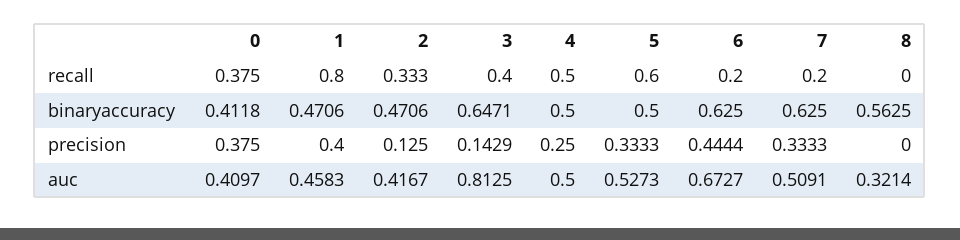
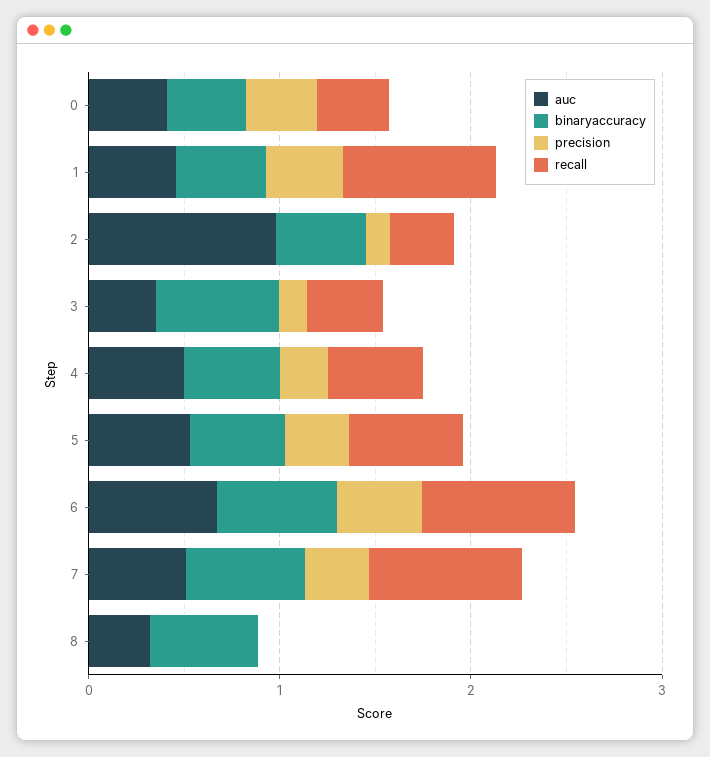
recall, 6: 0.2 -> 0.8
recall, 7: 0.2 -> 0.8
auc, 2: 0.4167 -> 1
auc, 3: 0.8125 -> 0.4

